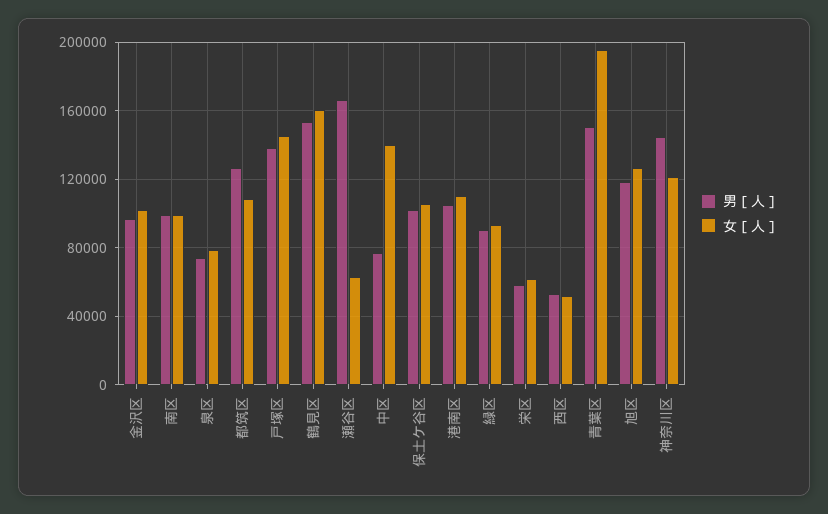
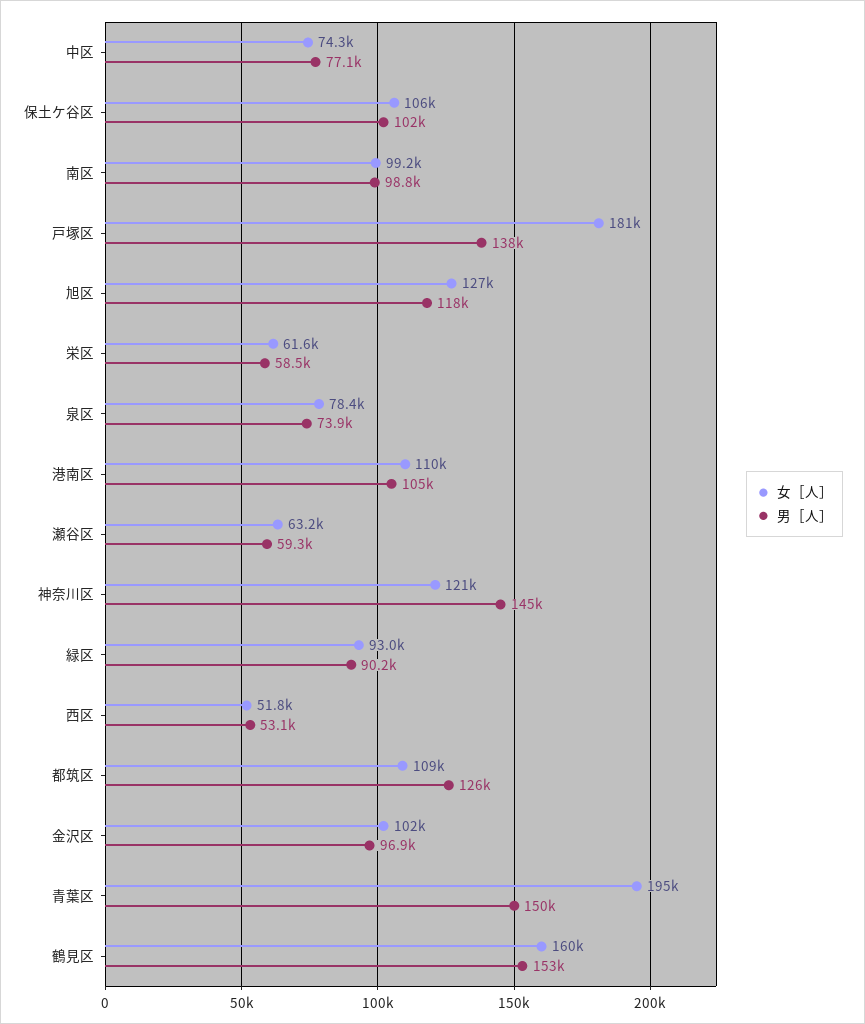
女［人］, 戸塚区: 145000 -> 181000
男［人］, 瀬谷区: 165000 -> 59300
女［人］, 中区: 140000 -> 74300

